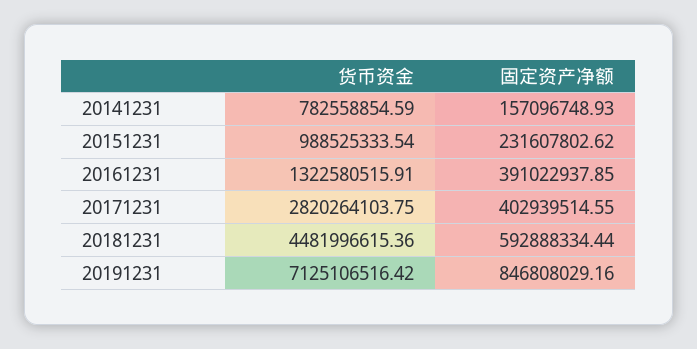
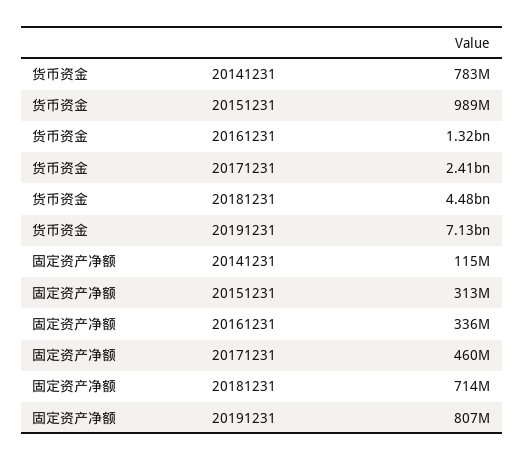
固定资产净额, 20141231: 157096748.93 -> 115000000
固定资产净额, 20151231: 231607802.62 -> 313000000
固定资产净额, 20161231: 391022937.85 -> 336000000
货币资金, 20171231: 2820264103.75 -> 2410000000
固定资产净额, 20171231: 402939514.55 -> 460000000
固定资产净额, 20181231: 592888334.44 -> 714000000
固定资产净额, 20191231: 846808029.16 -> 807000000

